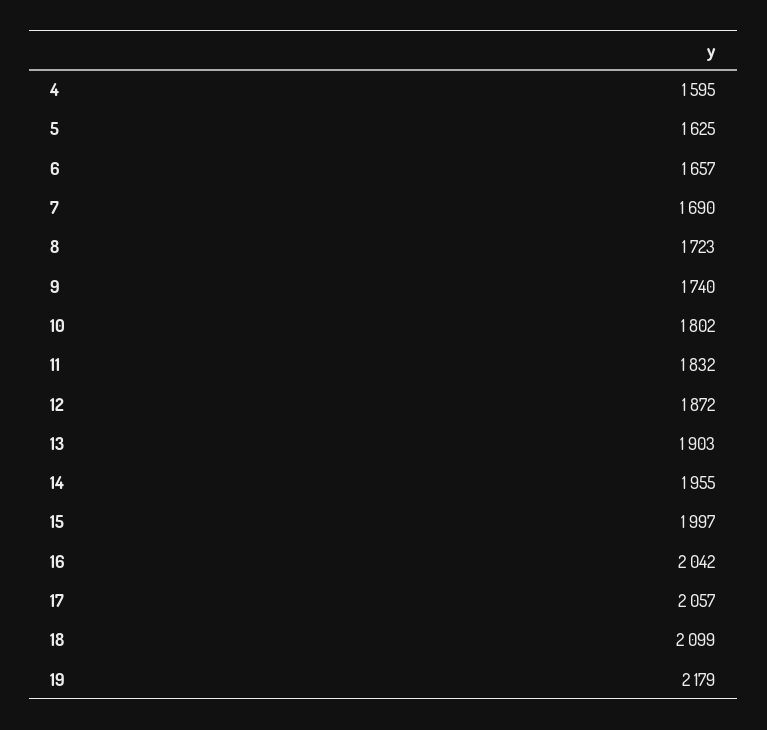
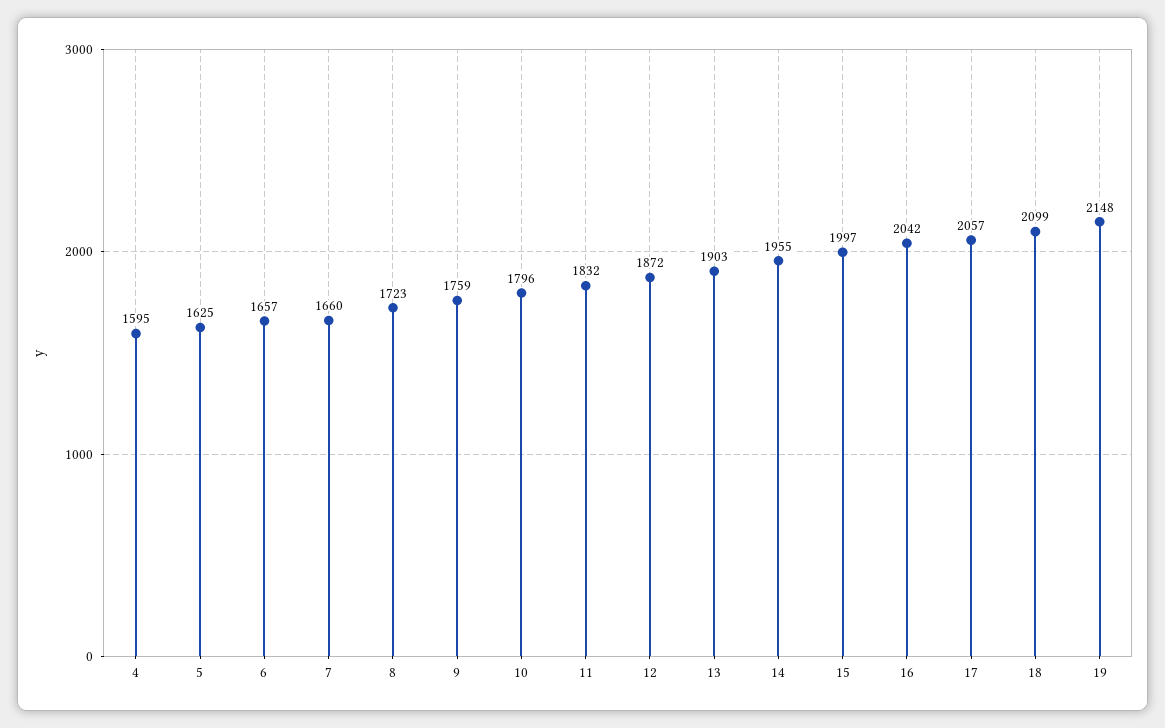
7: 1690 -> 1660
9: 1740 -> 1759
10: 1802 -> 1796
19: 2179 -> 2148

